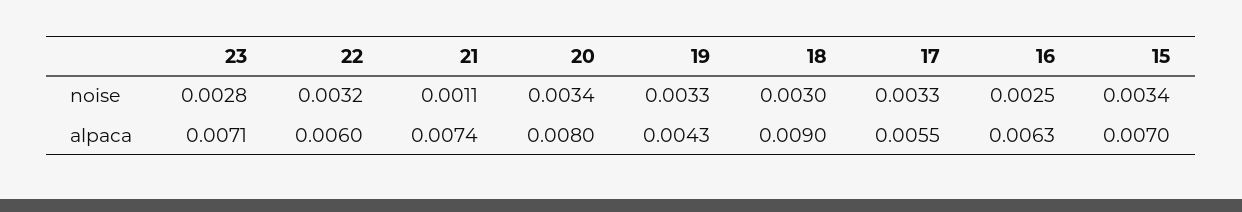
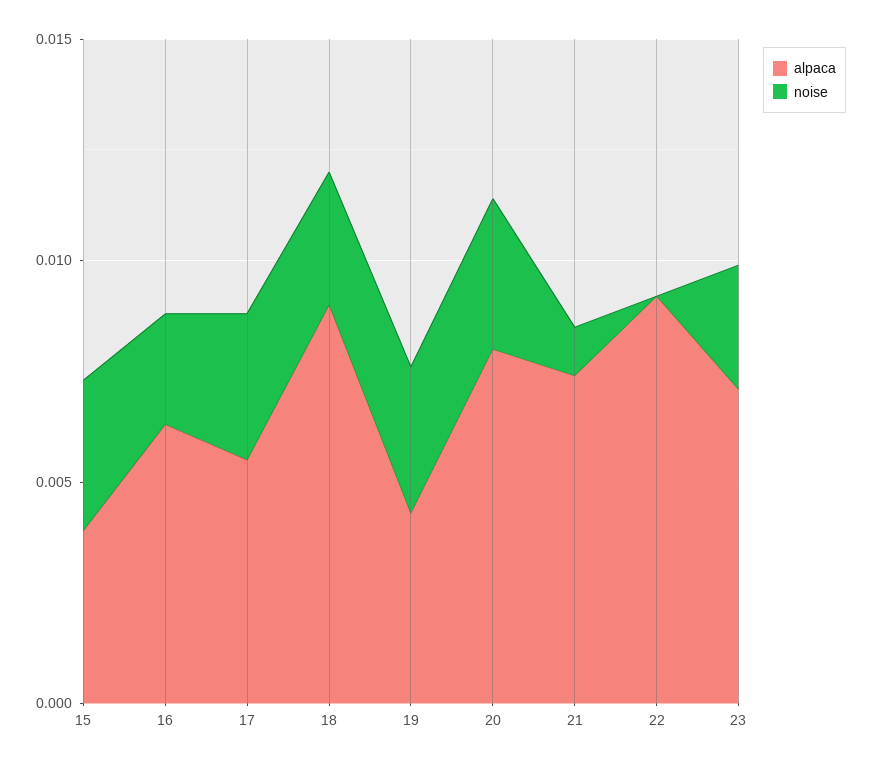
noise, 22: 0.0032 -> 0
alpaca, 22: 0.006 -> 0.009
alpaca, 15: 0.007 -> 0.004

